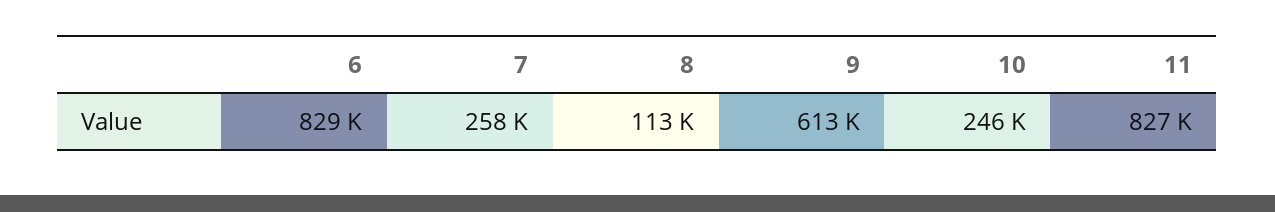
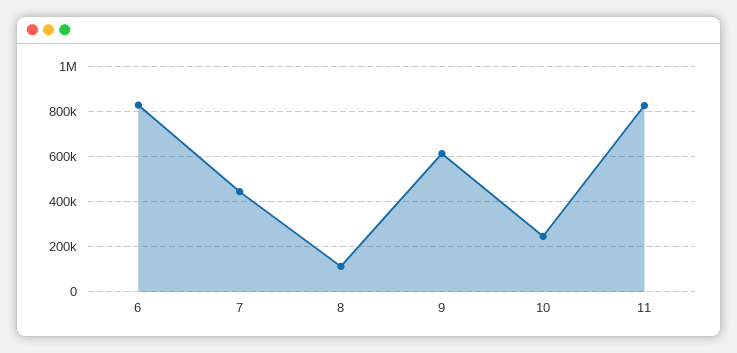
7: 258000 -> 450000

